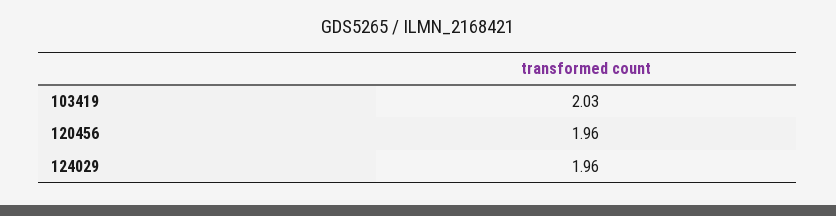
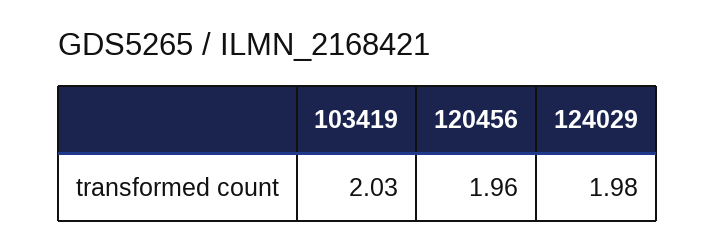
124029: 1.96 -> 1.98

